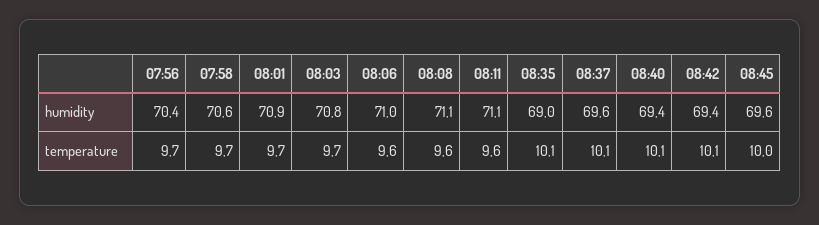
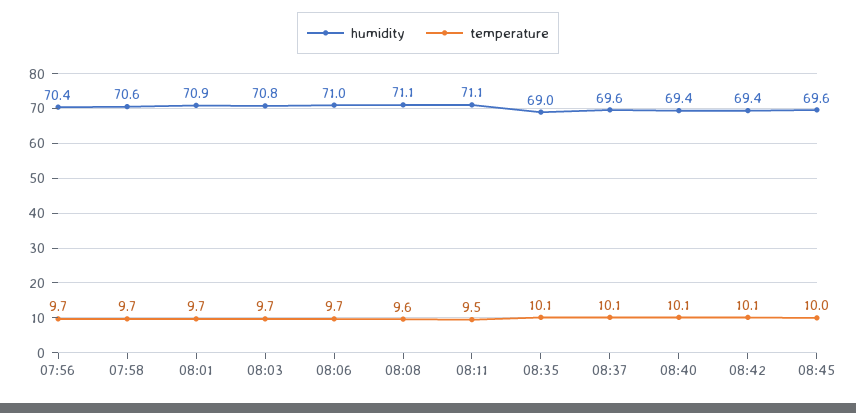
temperature, 08:06: 9.6 -> 9.7
temperature, 08:11: 9.6 -> 9.5

